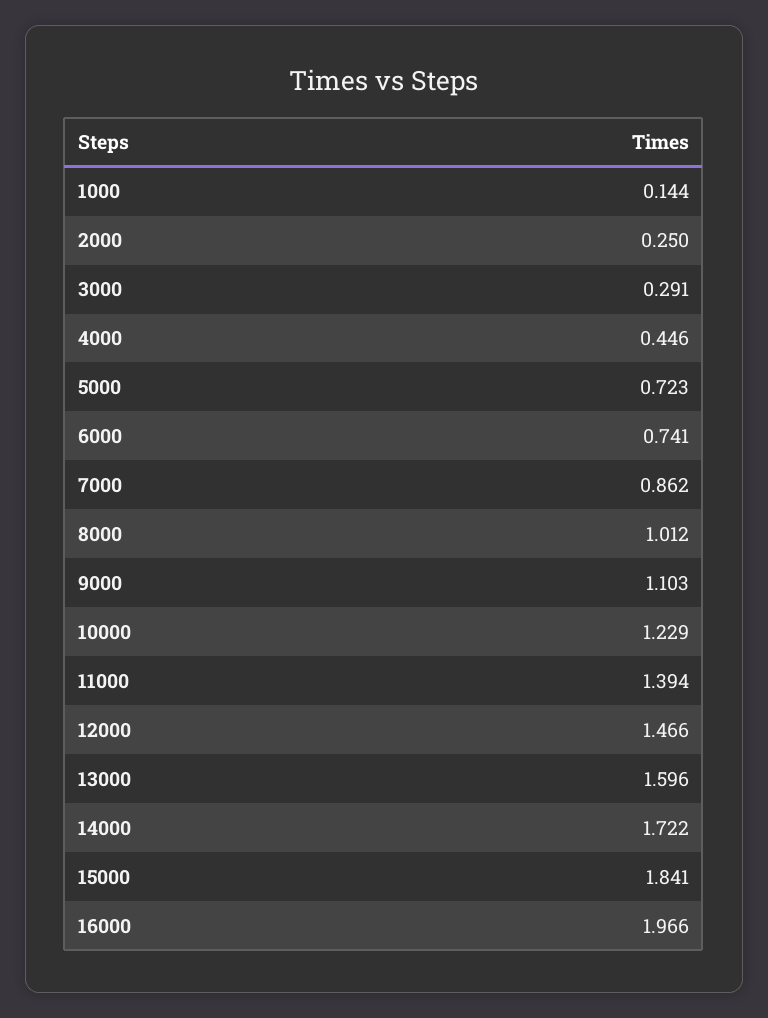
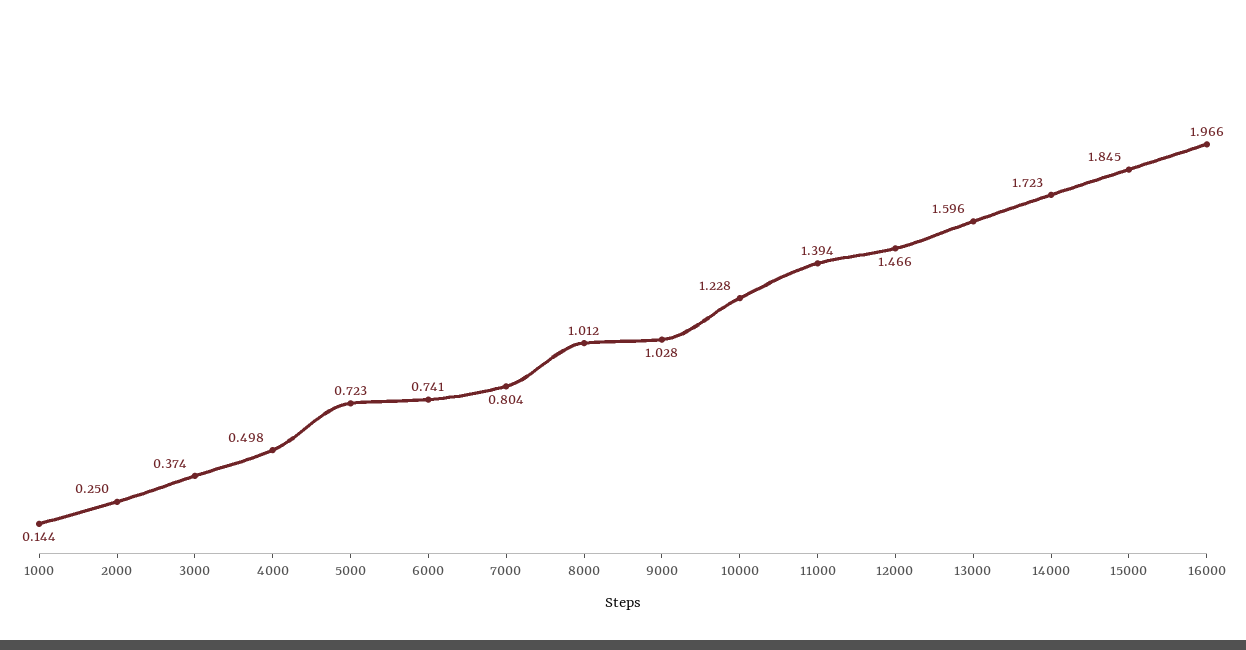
3000: 0.291 -> 0.374
4000: 0.446 -> 0.498
7000: 0.862 -> 0.804
9000: 1.103 -> 1.028
10000: 1.229 -> 1.228
14000: 1.722 -> 1.723
15000: 1.841 -> 1.845

